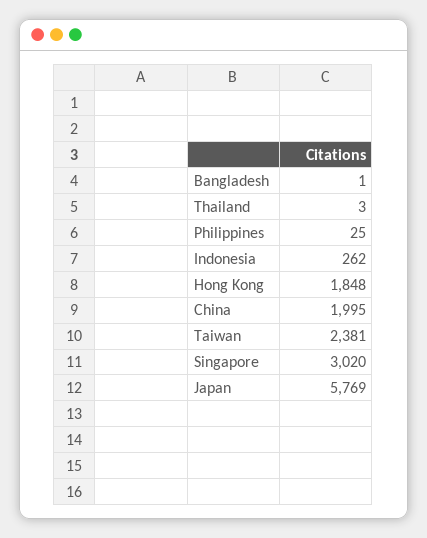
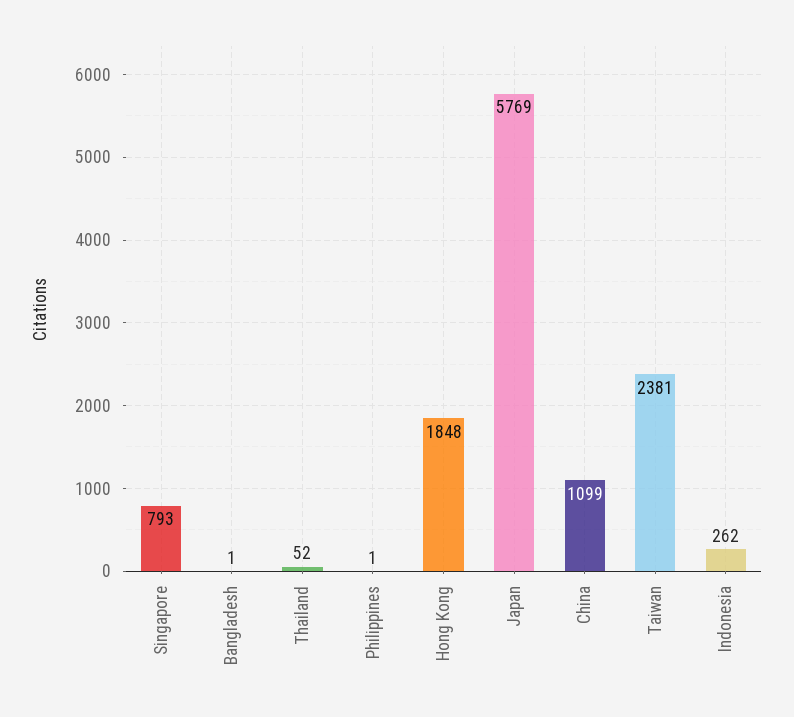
Thailand: 3 -> 52
Philippines: 25 -> 1
China: 1995 -> 1099
Singapore: 3020 -> 793

